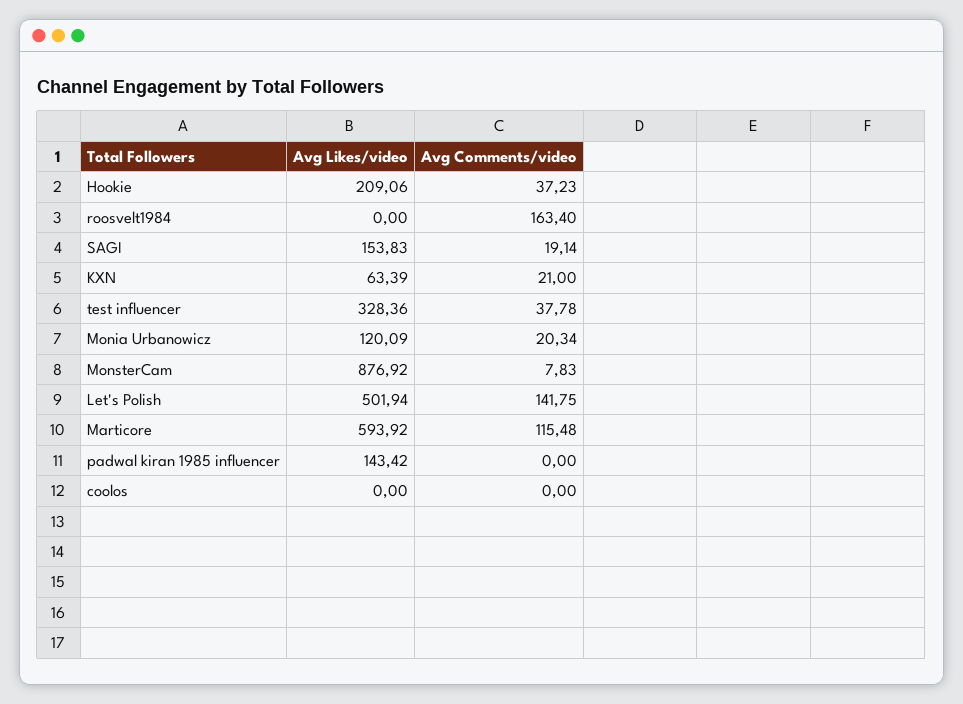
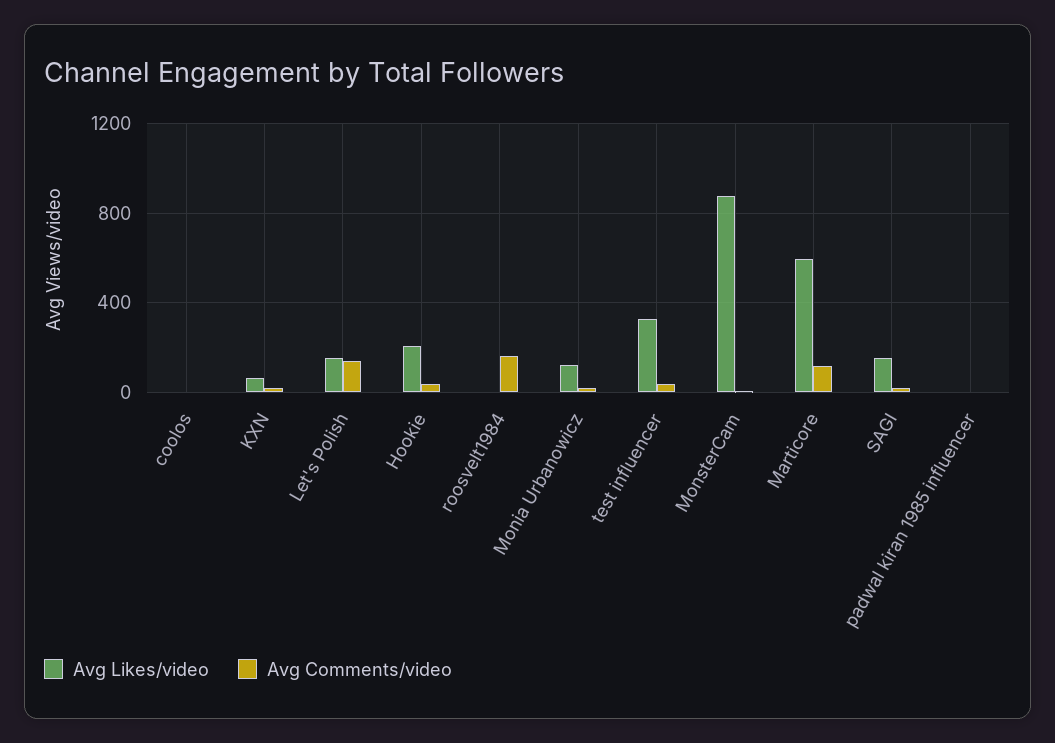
Avg Likes/video, Let's Polish: 501.94 -> 150
Avg Likes/video, padwal kiran 1985 influencer: 143.42 -> 0

